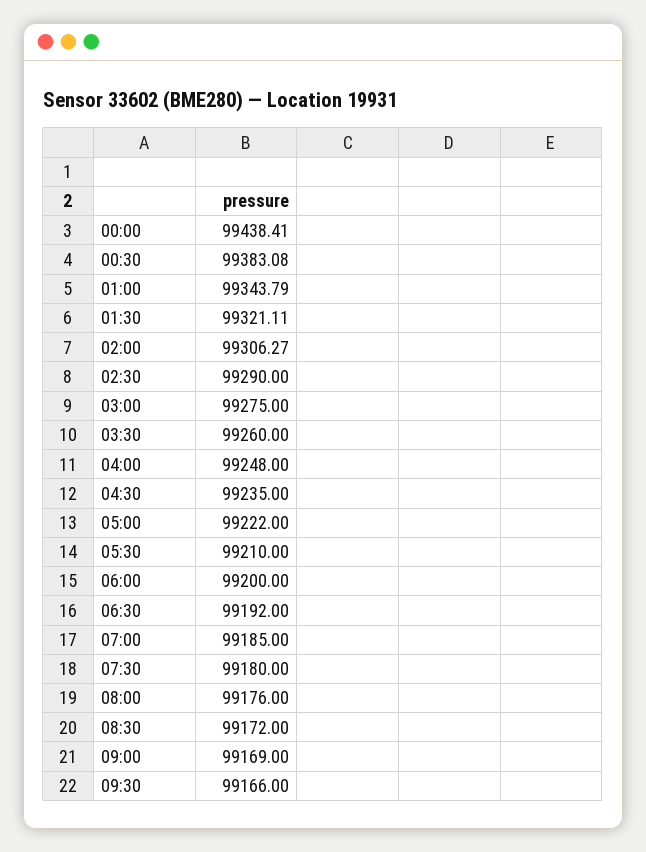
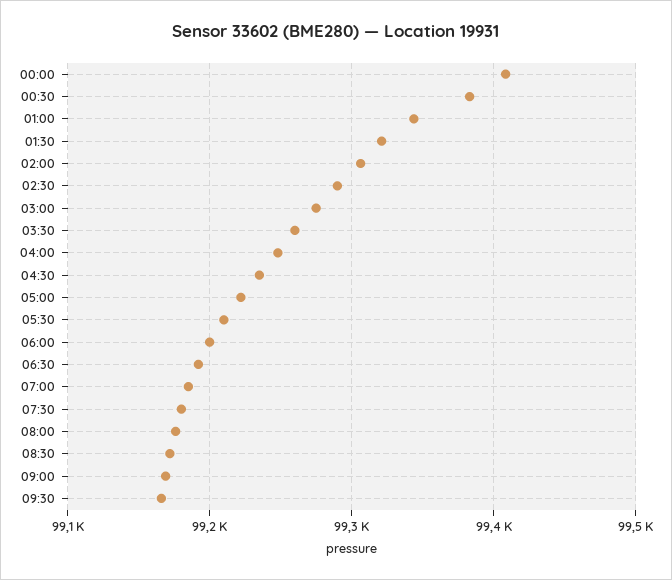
00:00: 99438.41 -> 99410

